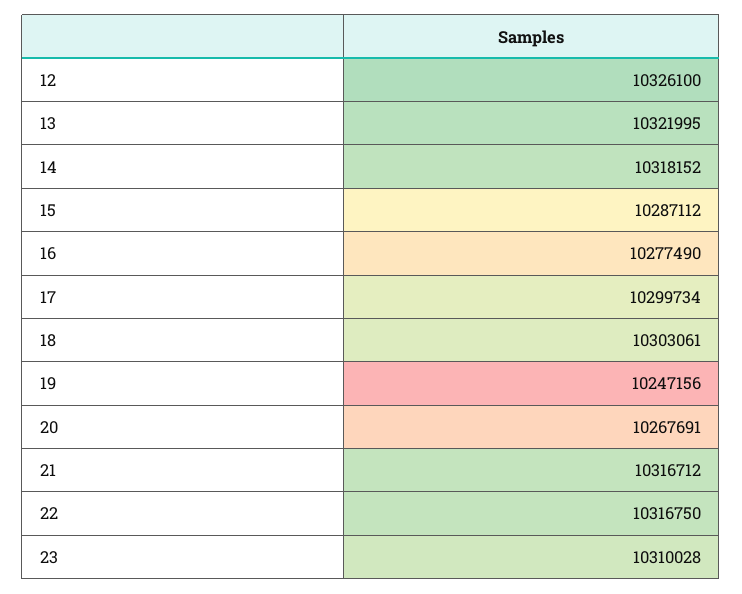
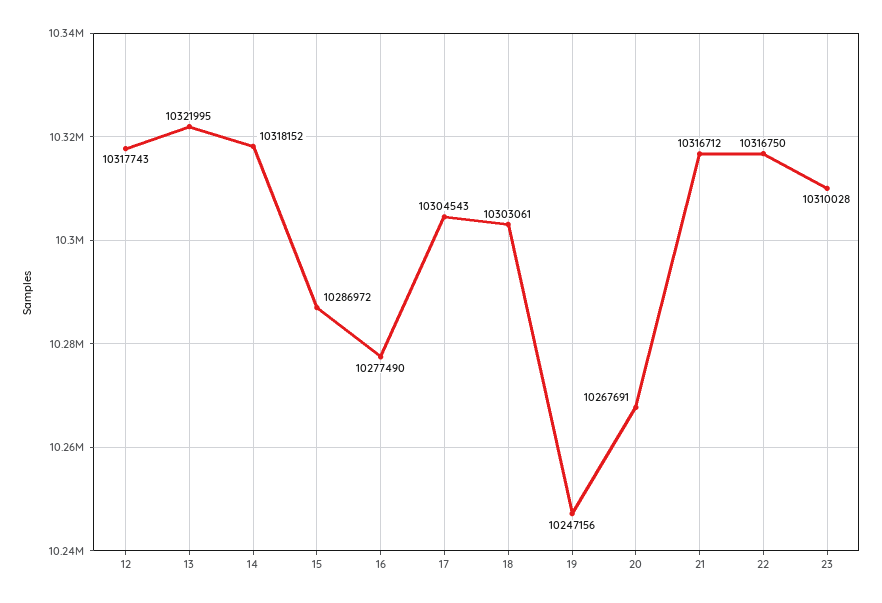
12: 10326100 -> 10317743
15: 10287112 -> 10286972
17: 10299734 -> 10304543

